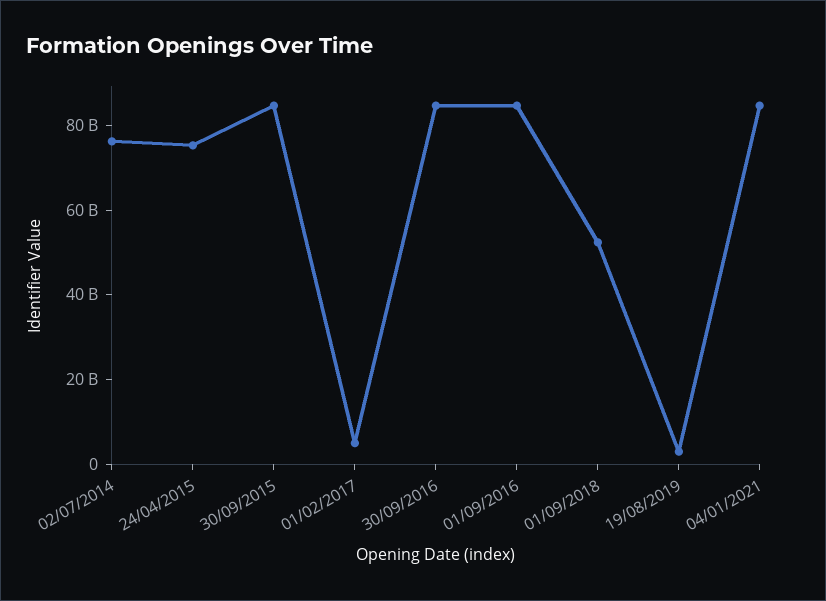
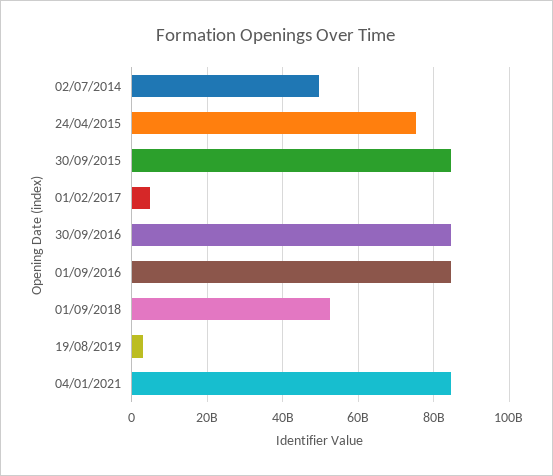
02/07/2014: 75000000000 -> 50000000000

